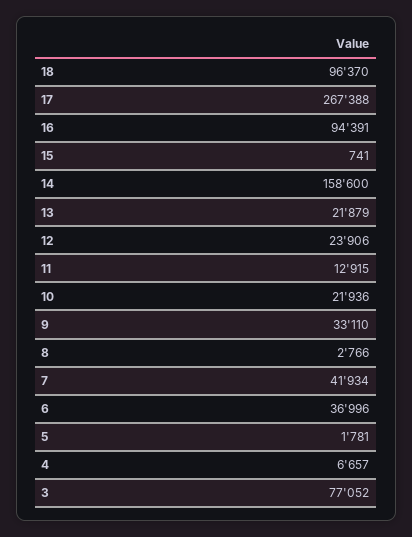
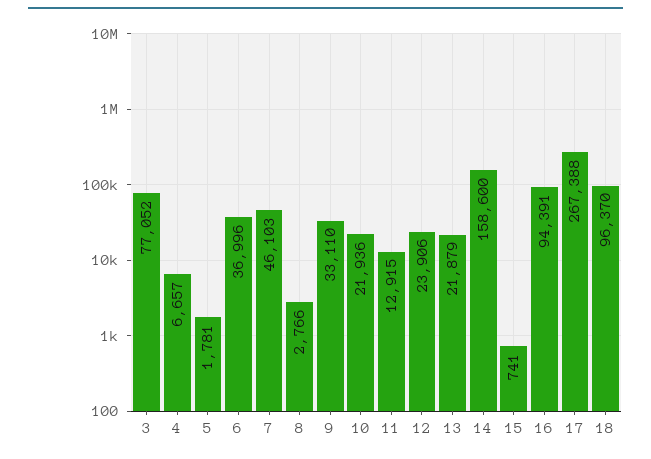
7: 41934 -> 46103

